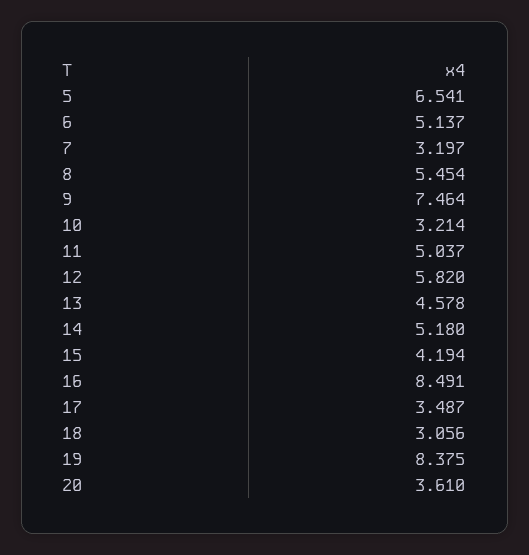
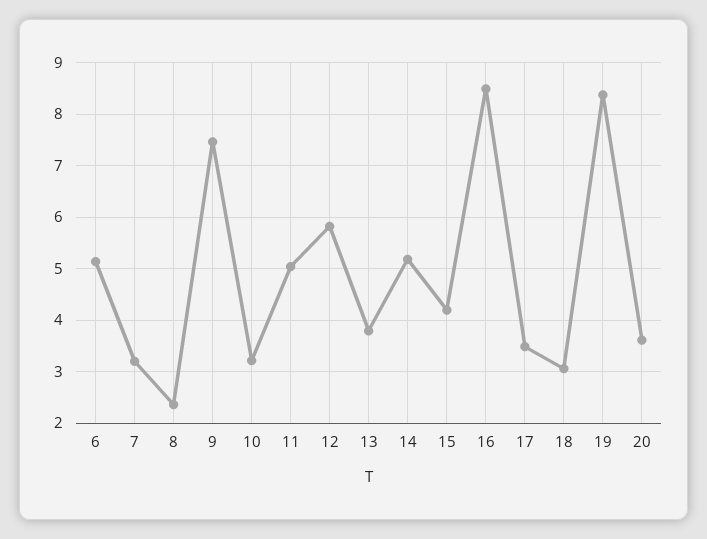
5: 6.541 -> none
8: 5.454 -> 2.4
13: 4.578 -> 3.8

